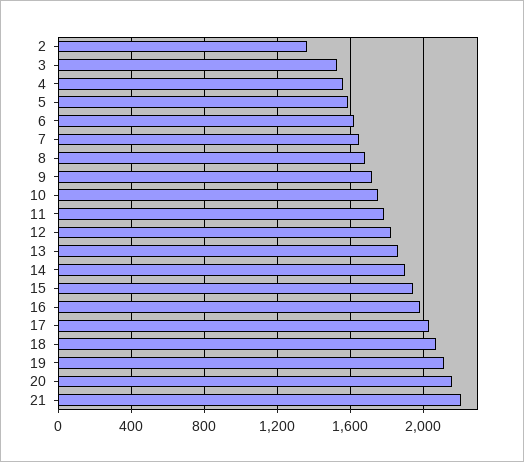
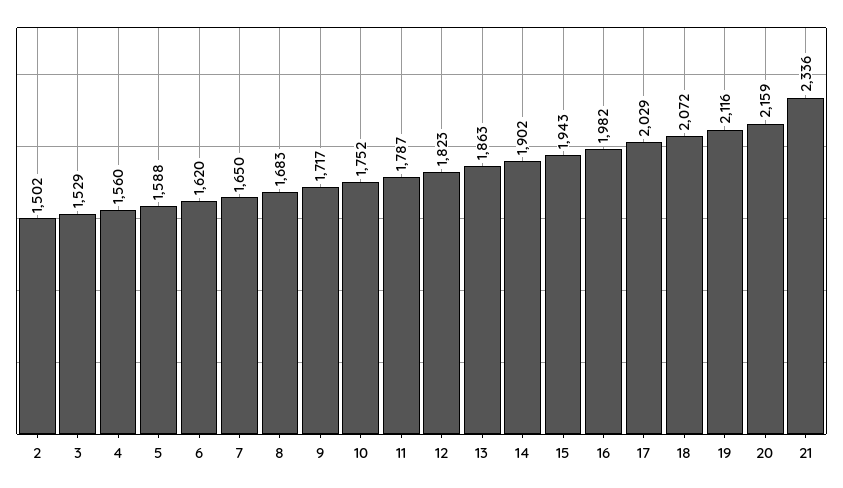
2: 1350 -> 1502
21: 2200 -> 2336

